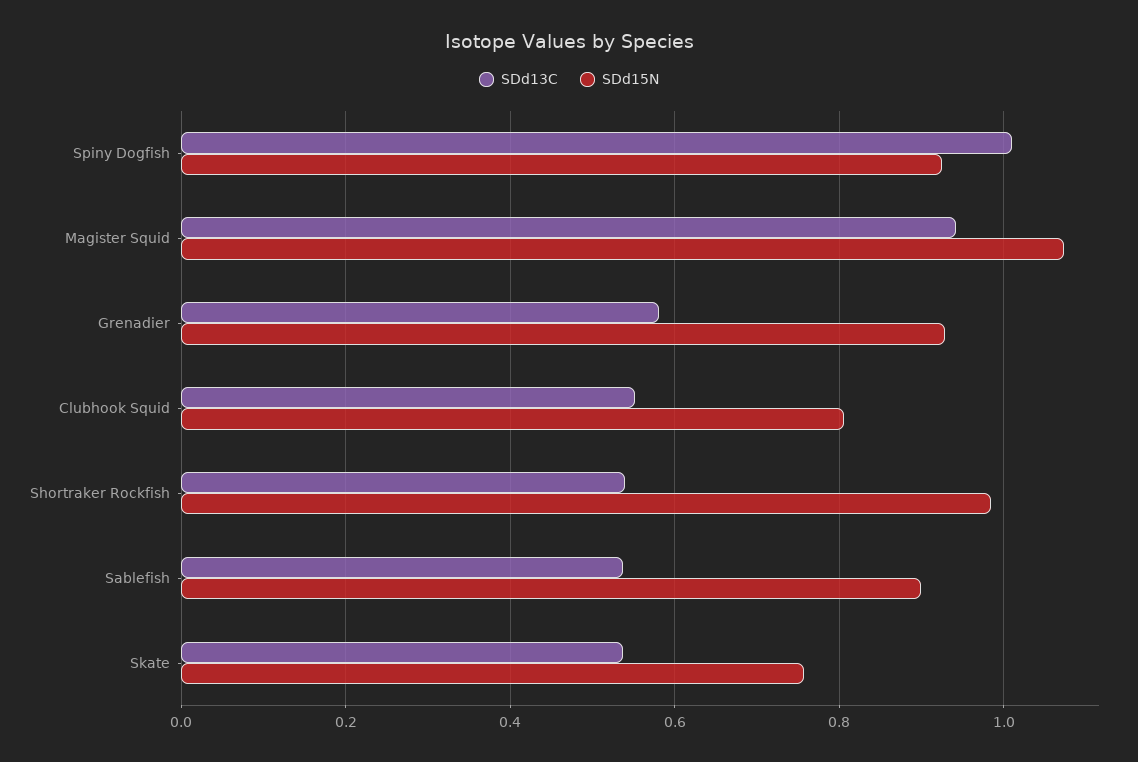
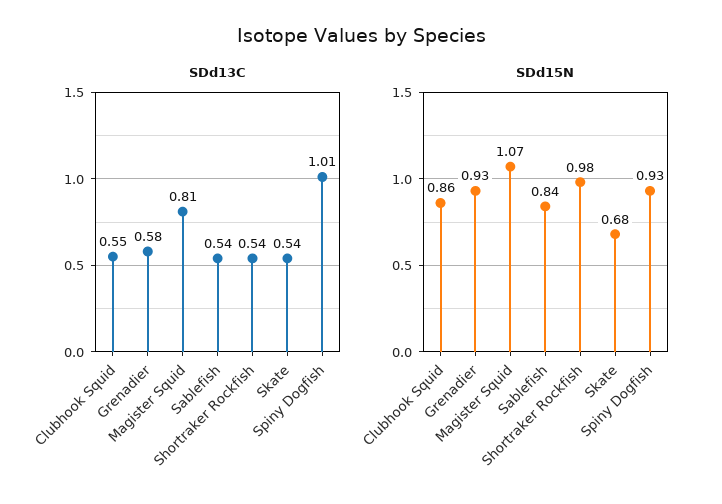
SDd13C, Magister Squid: 0.94 -> 0.81
SDd15N, Clubhook Squid: 0.8 -> 0.86
SDd15N, Sablefish: 0.9 -> 0.84
SDd15N, Skate: 0.76 -> 0.68

